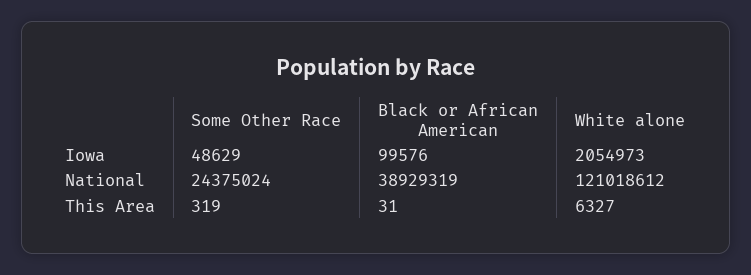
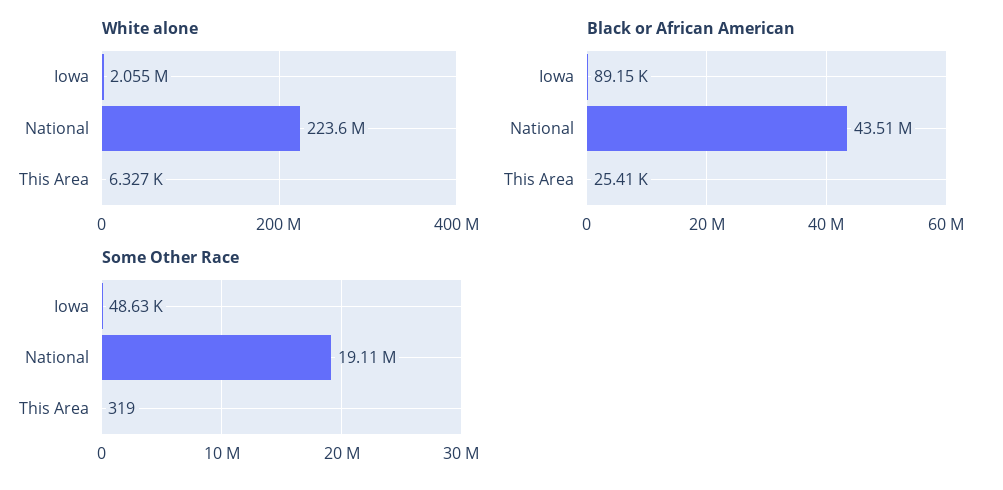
Black or African American, Iowa: 99576 -> 89150
Some Other Race, National: 24375024 -> 19110000
Black or African American, National: 38929319 -> 43510000
White alone, National: 121018612 -> 223600000
Black or African American, This Area: 31 -> 25410

